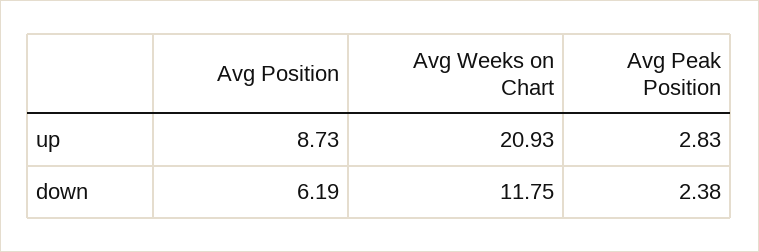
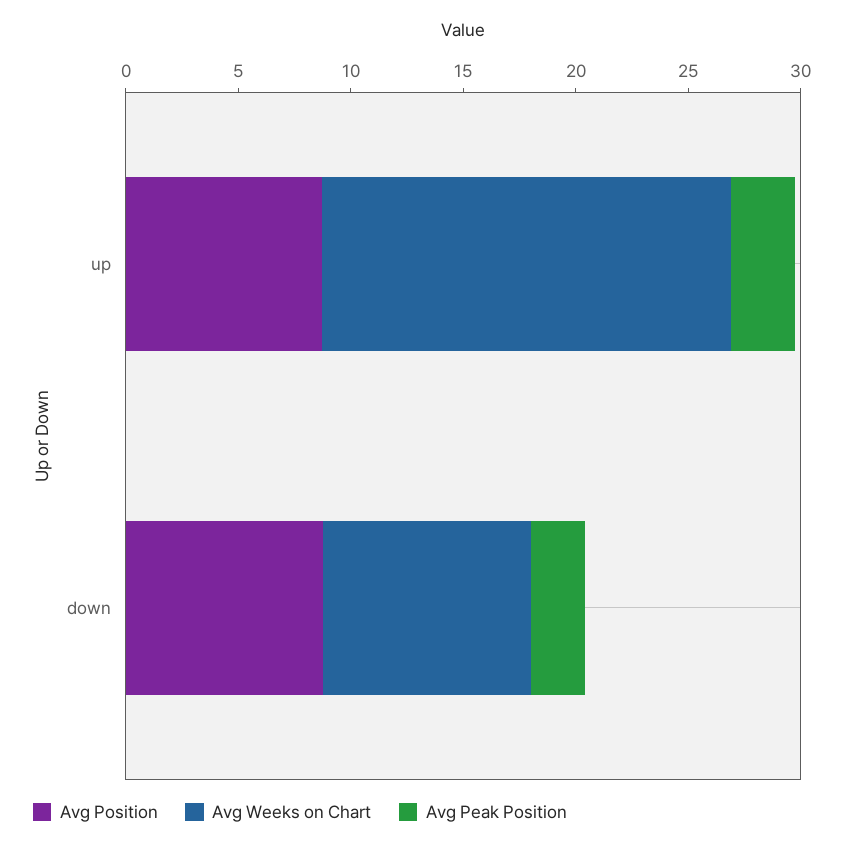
Avg Weeks on Chart, up: 20.93 -> 18
Avg Position, down: 6.19 -> 9
Avg Weeks on Chart, down: 11.75 -> 9

